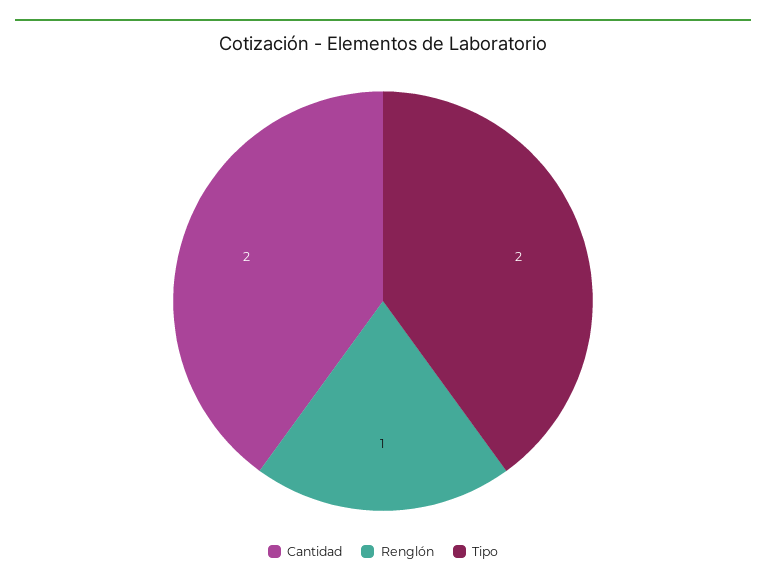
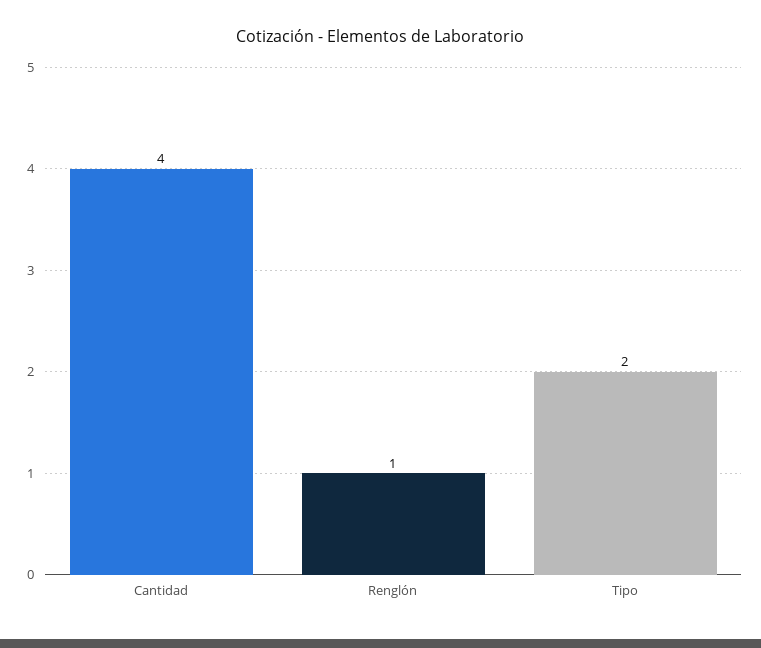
Cantidad: 2 -> 4

